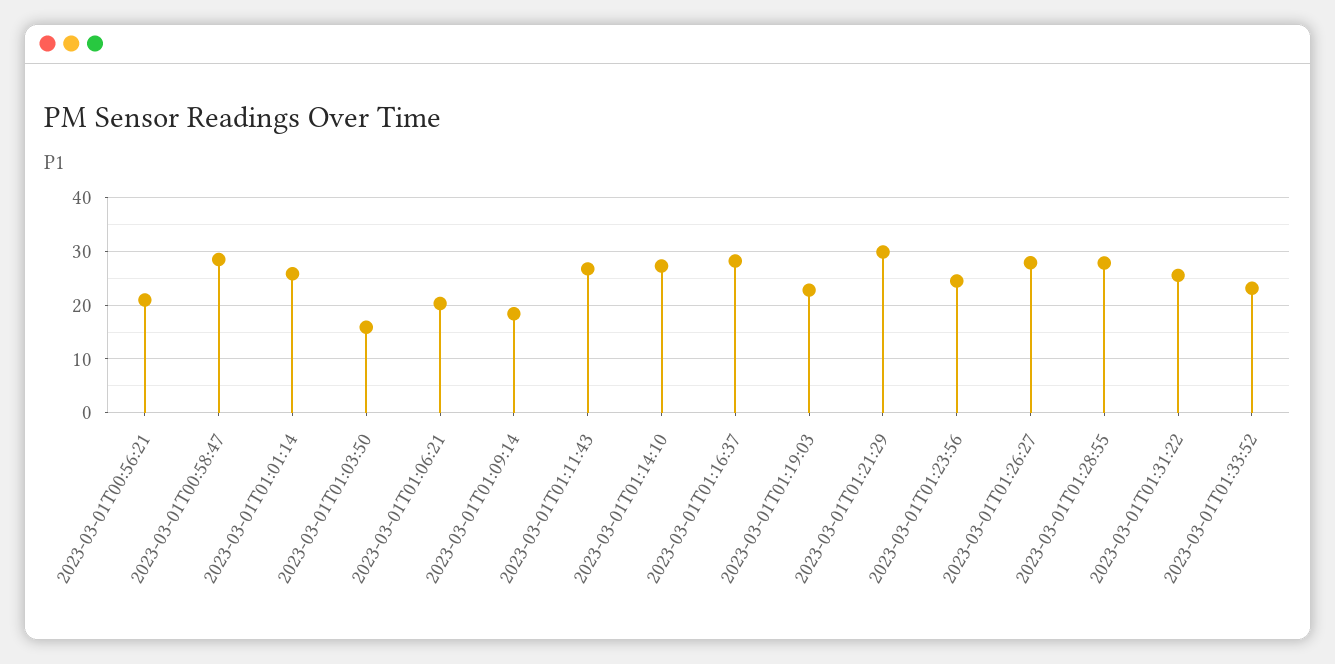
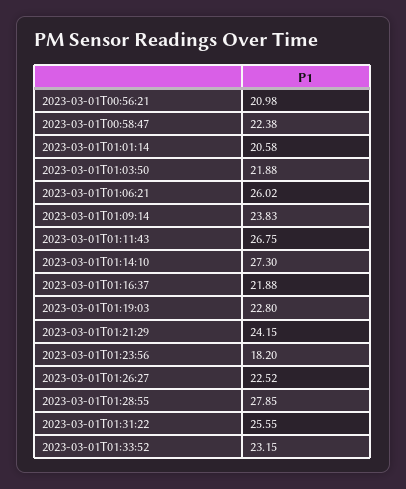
2023-03-01T00:58:47: 28 -> 22.38
2023-03-01T01:01:14: 26 -> 20.58
2023-03-01T01:03:50: 16 -> 21.88
2023-03-01T01:06:21: 20 -> 26.02
2023-03-01T01:09:14: 18 -> 23.83
2023-03-01T01:16:37: 28 -> 21.88
2023-03-01T01:21:29: 30 -> 24.15
2023-03-01T01:23:56: 24 -> 18.2
2023-03-01T01:26:27: 28 -> 22.52

